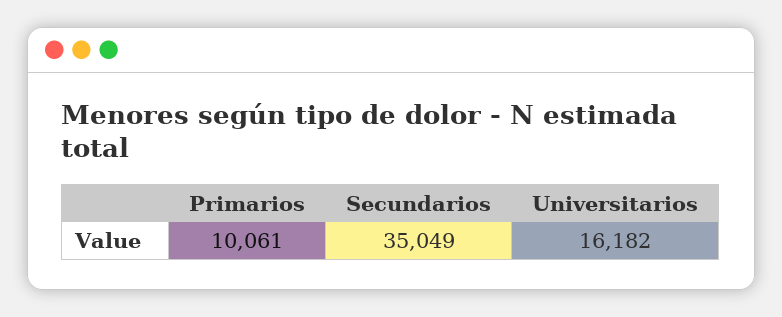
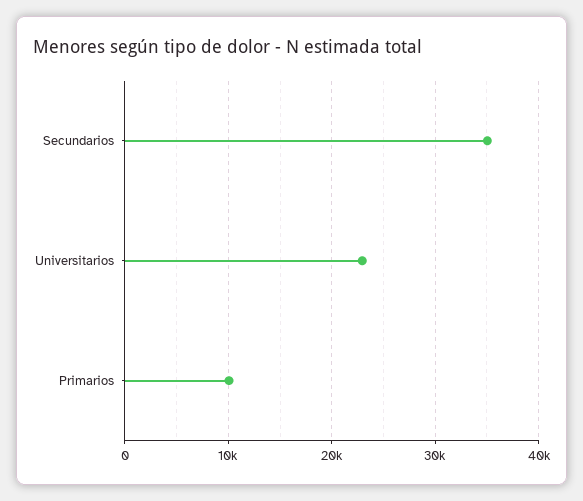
Universitarios: 16182 -> 23000

